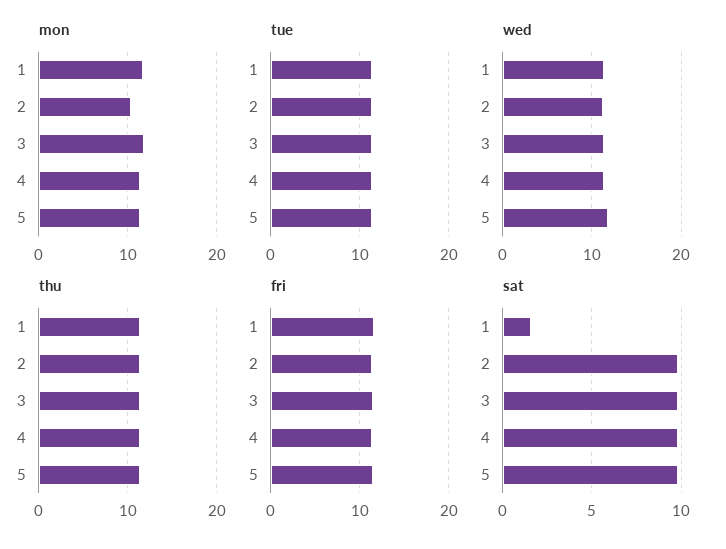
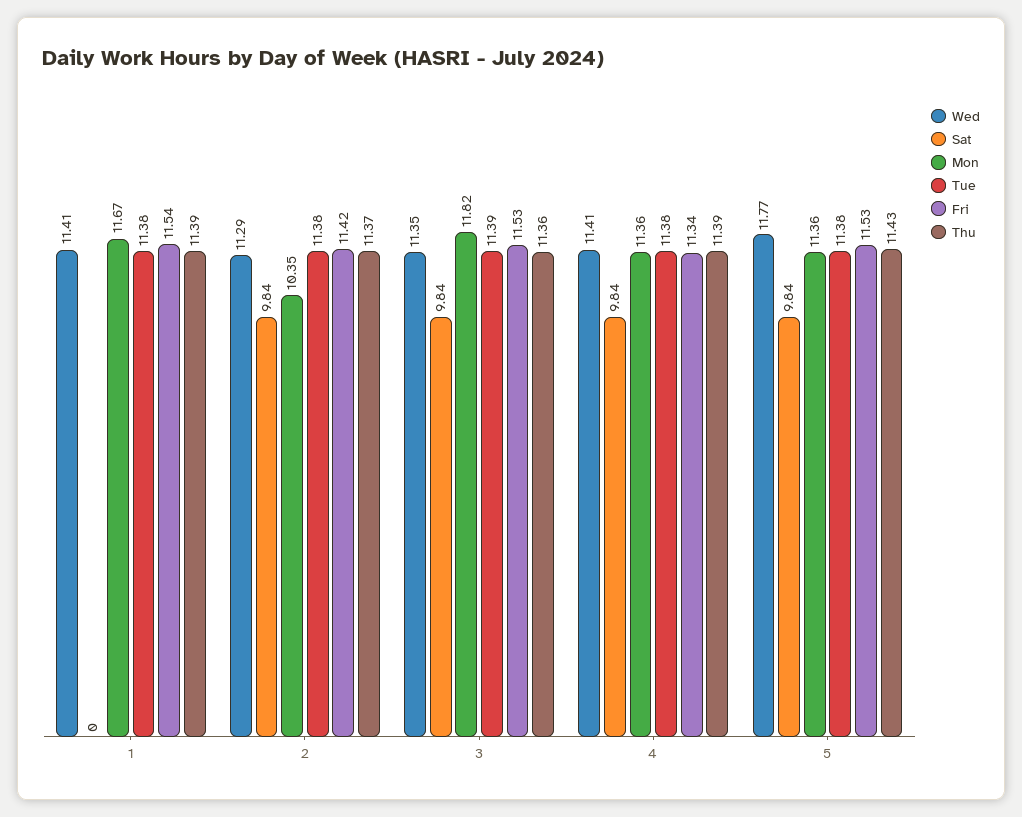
sat, 1: 1.5 -> 0

